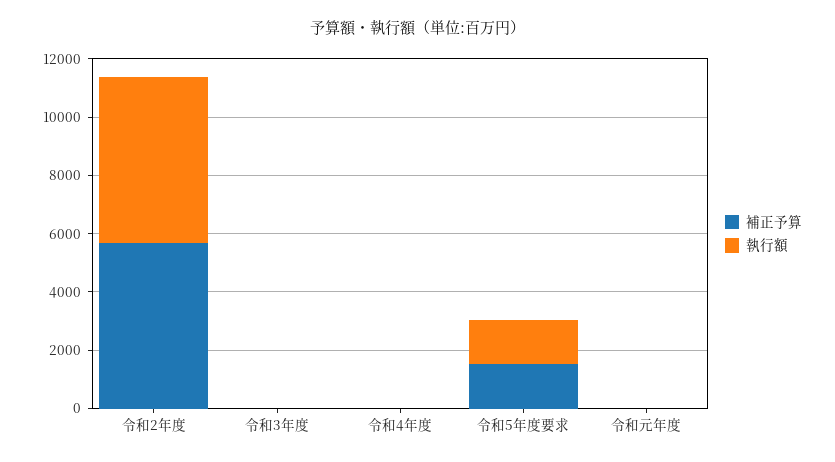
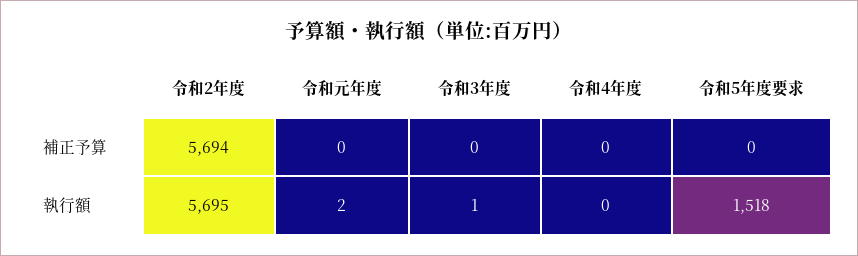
補正予算, 令和5年度要求: 1500 -> 0

